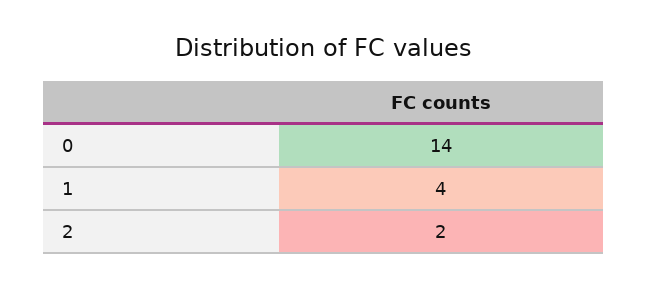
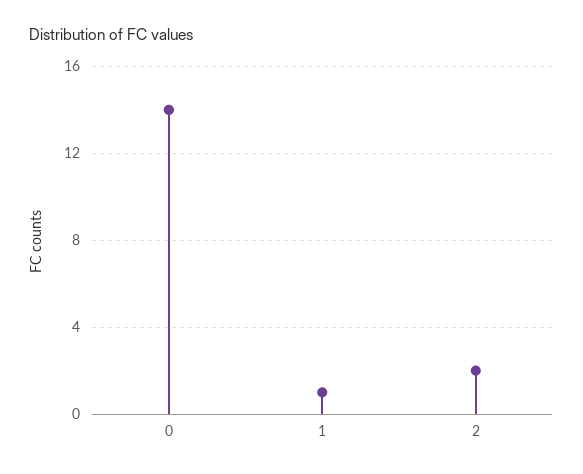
1: 4 -> 1

